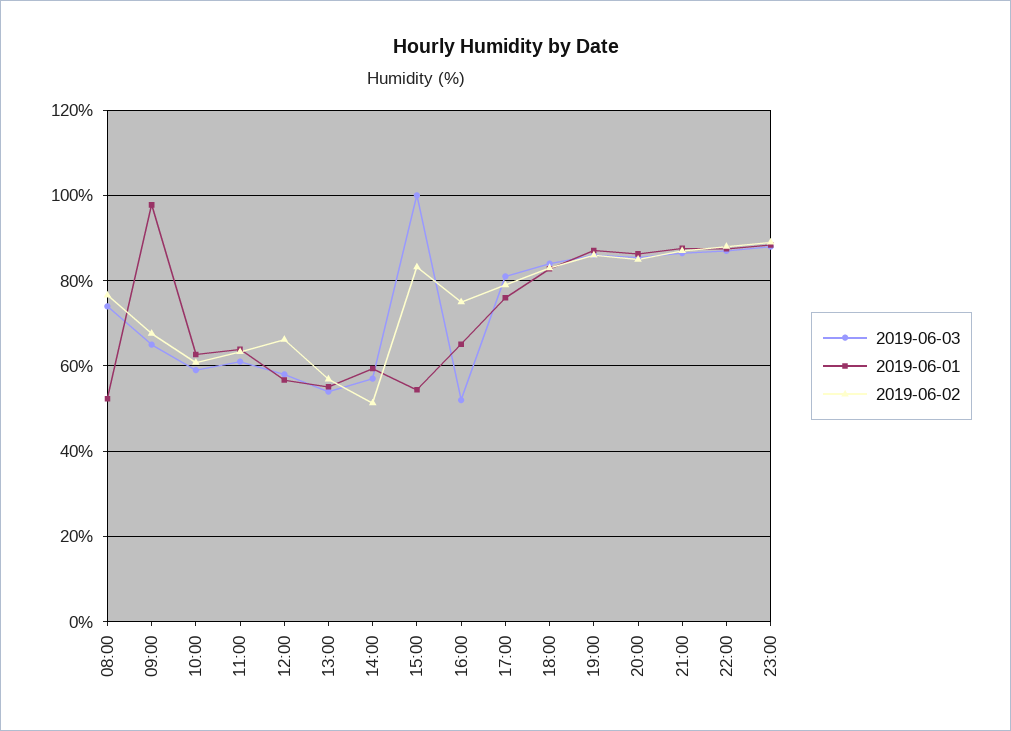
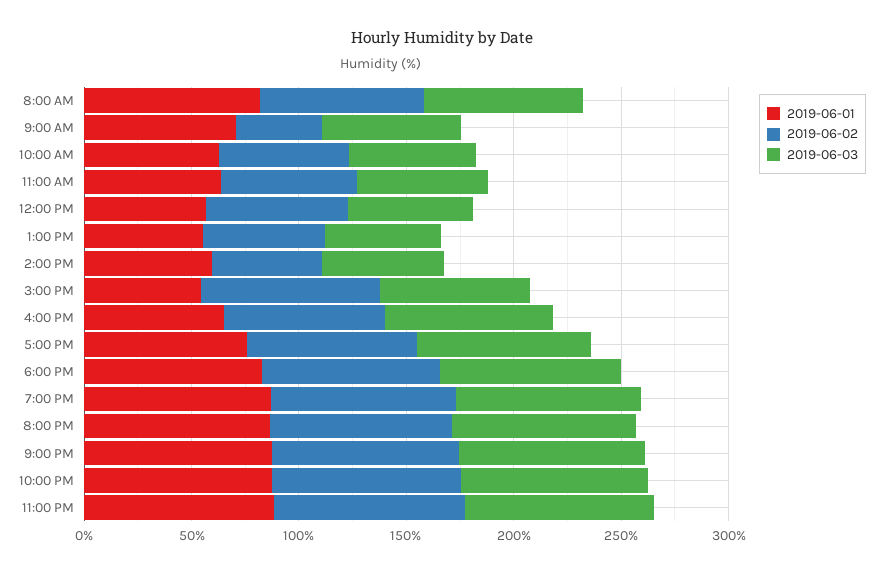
2019-06-01, 08:00: 52 -> 80
2019-06-01, 09:00: 98 -> 70
2019-06-02, 09:00: 68 -> 40
2019-06-03, 15:00: 100 -> 70
2019-06-03, 16:00: 52 -> 80

